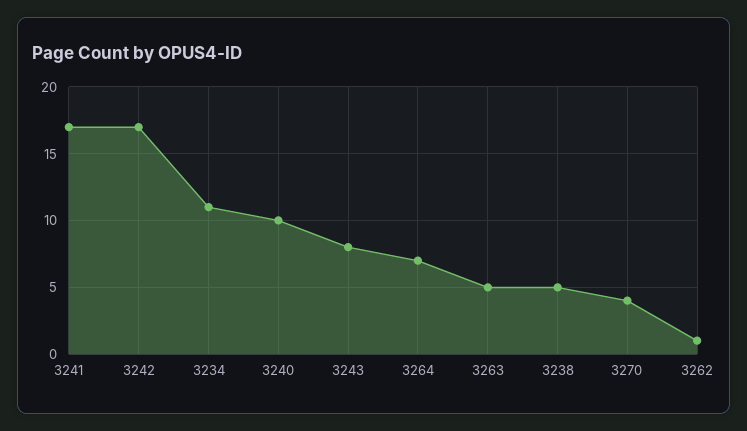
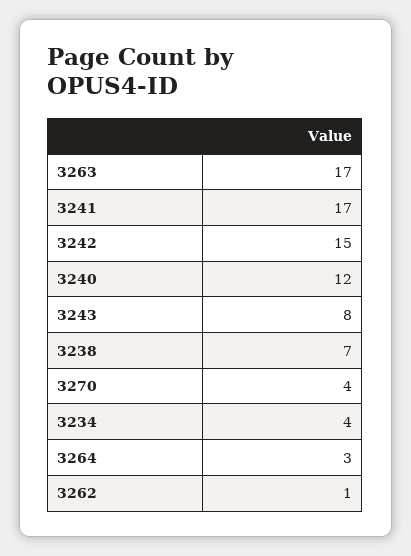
3242: 17 -> 15
3234: 11 -> 4
3240: 10 -> 12
3264: 7 -> 3
3263: 5 -> 17
3238: 5 -> 7

